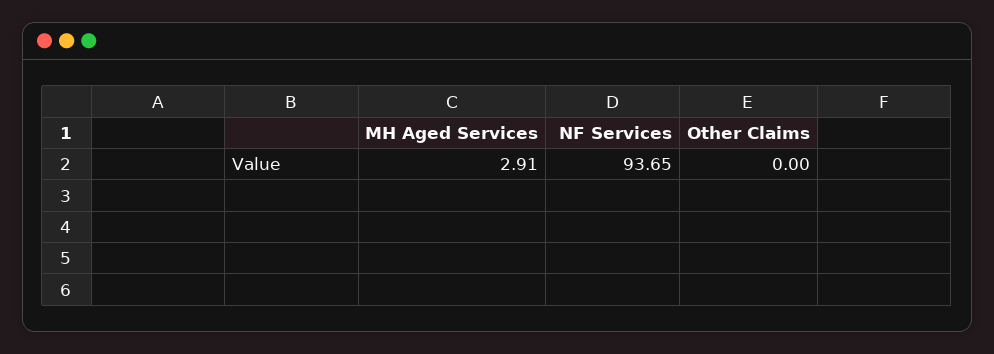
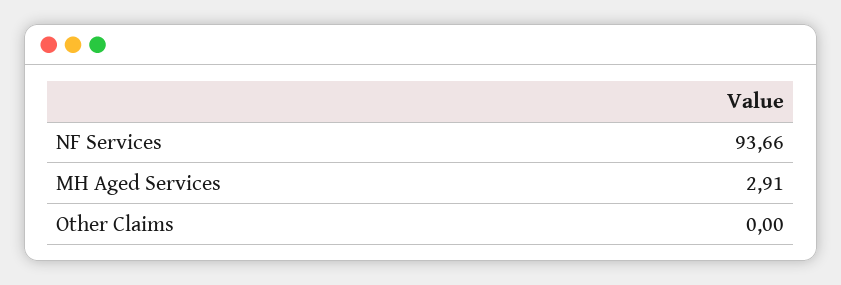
NF Services: 93.65 -> 93.66

